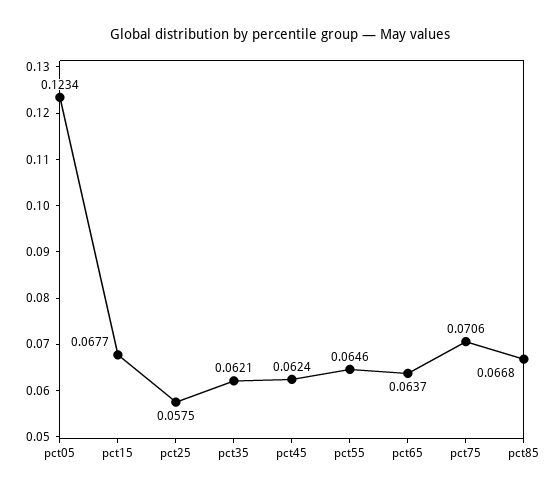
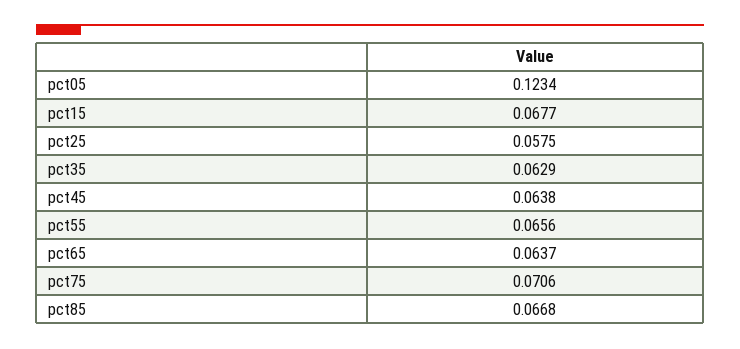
pct35: 0.0621 -> 0.0629
pct45: 0.0624 -> 0.0638
pct55: 0.0646 -> 0.0656

